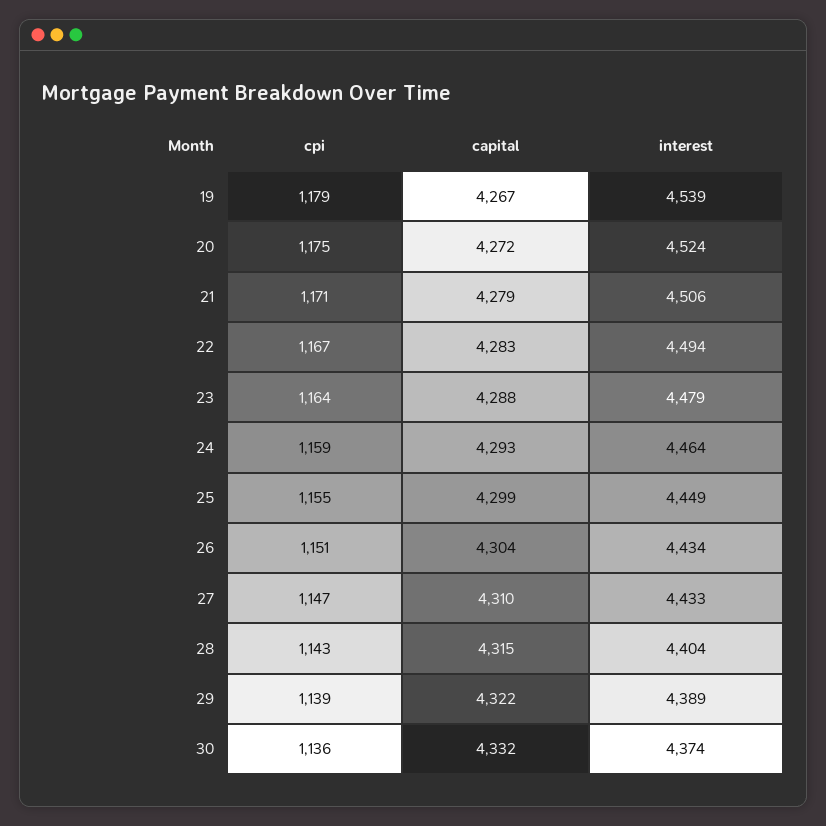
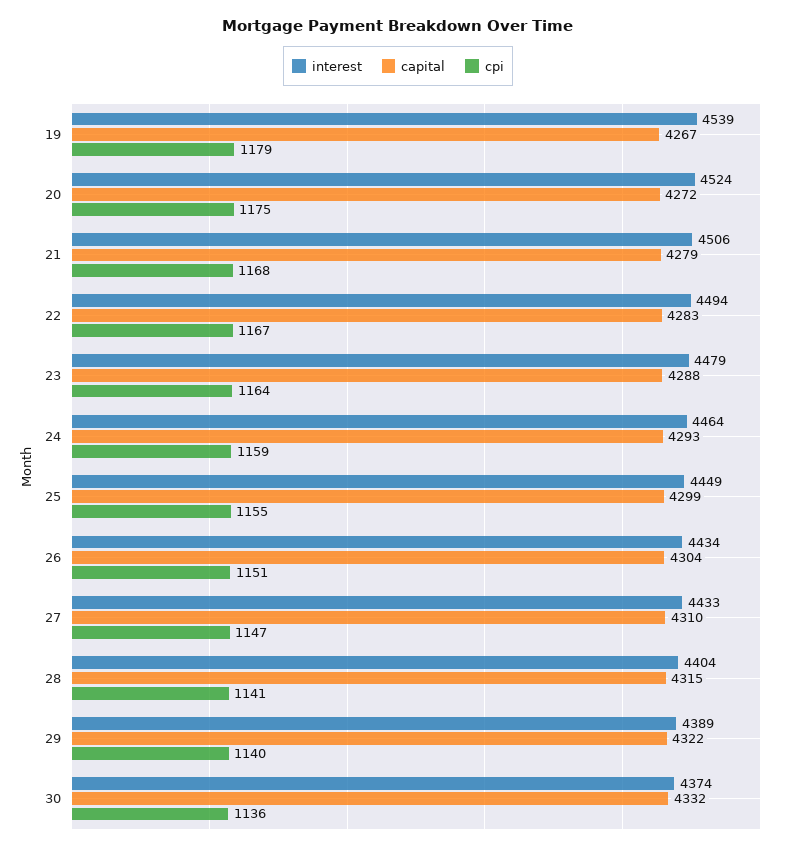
cpi, 21: 1171 -> 1168
cpi, 28: 1143 -> 1141
cpi, 29: 1139 -> 1140

